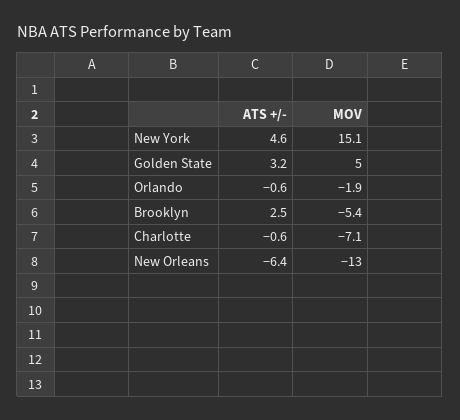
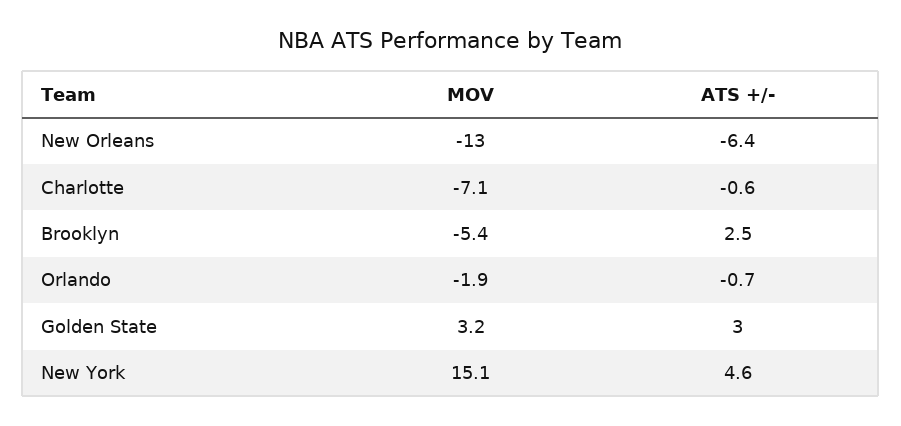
ATS +/-, Golden State: 3.2 -> 3
MOV, Golden State: 5 -> 3.2
ATS +/-, Orlando: -0.6 -> -0.7

